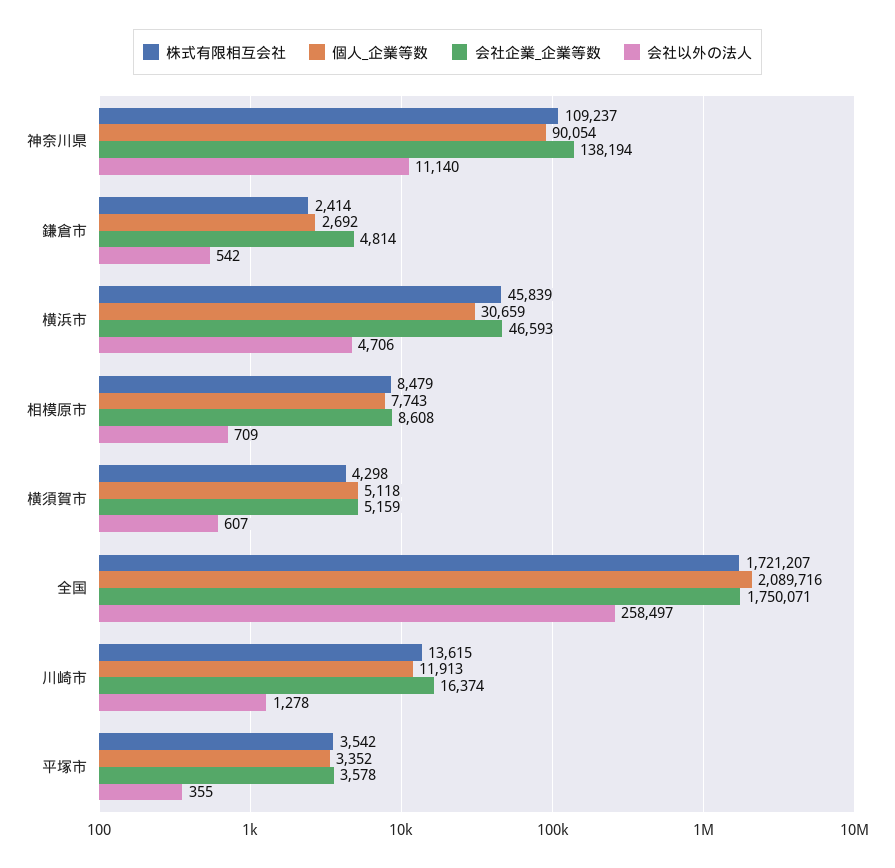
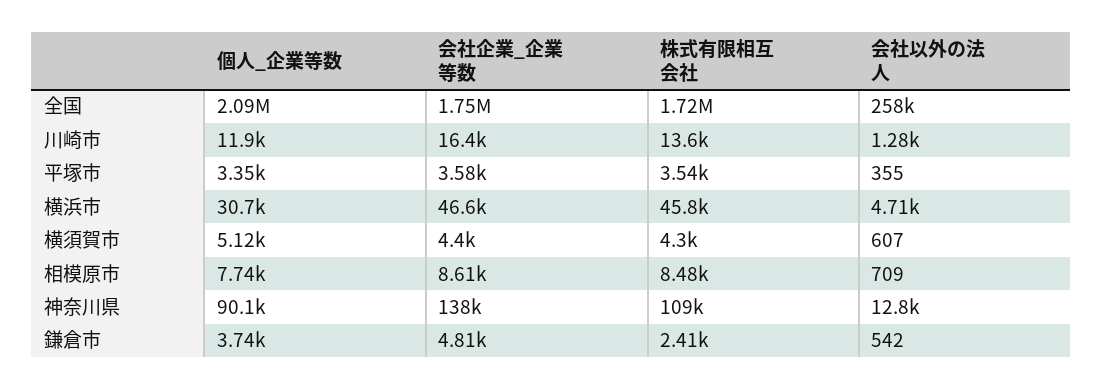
会社以外の法人, 神奈川県: 11140 -> 12800
個人_企業等数, 鎌倉市: 2692 -> 3740
会社企業_企業等数, 横須賀市: 5159 -> 4400

